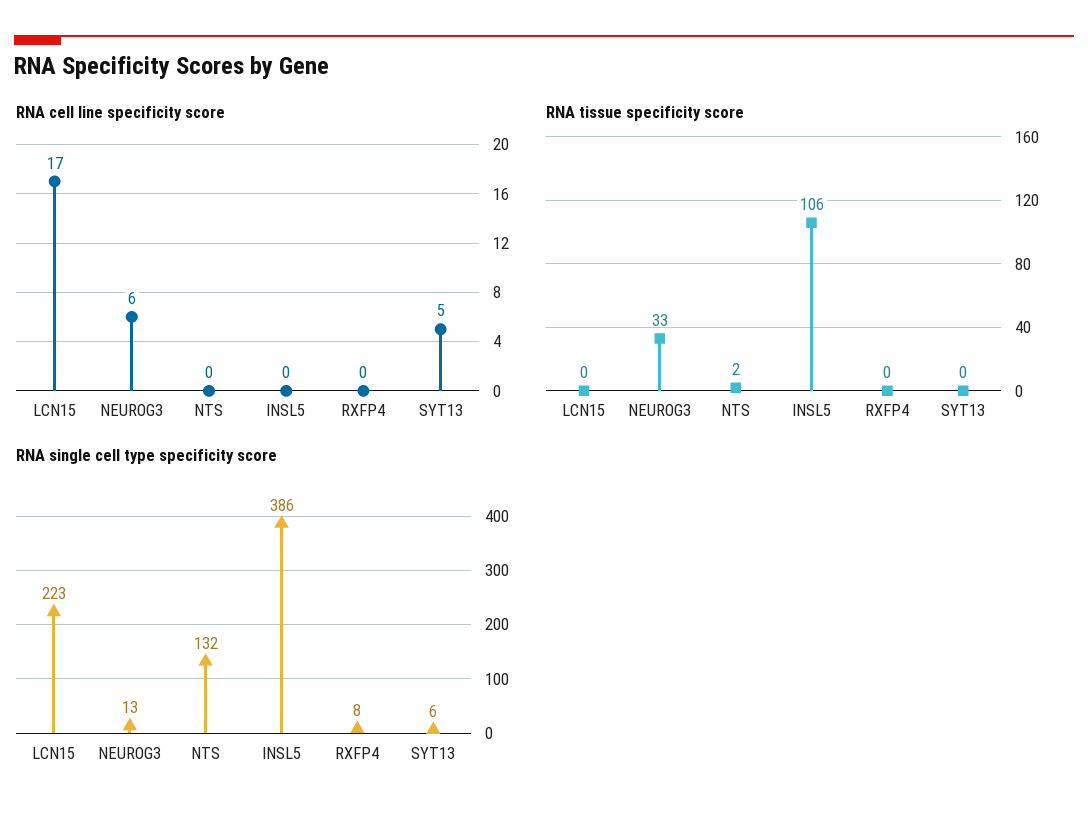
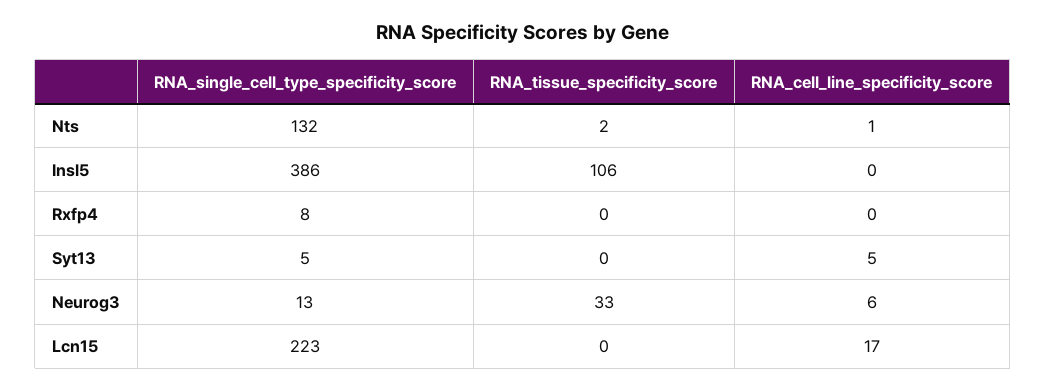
RNA cell line specificity score, NTS: 0 -> 1
RNA single cell type specificity score, SYT13: 6 -> 5

